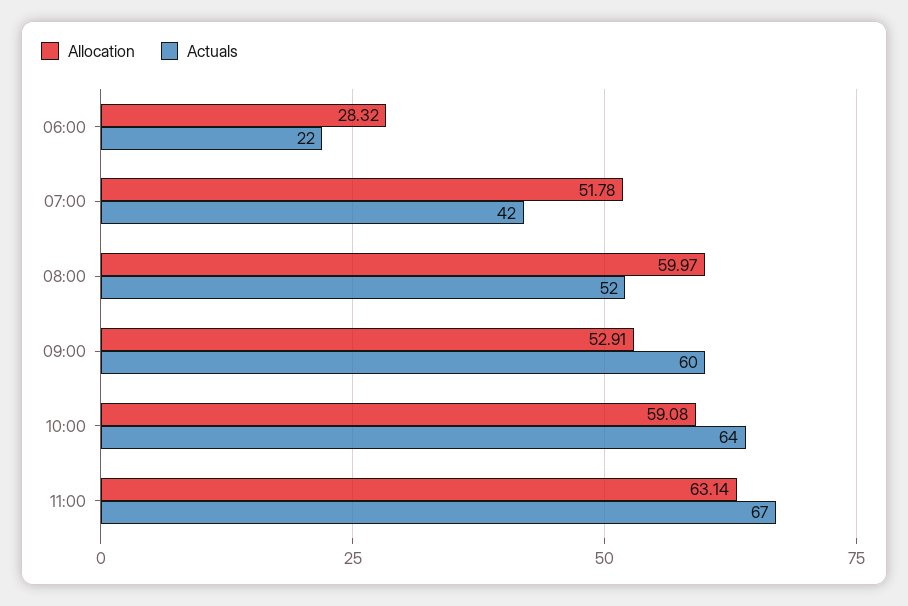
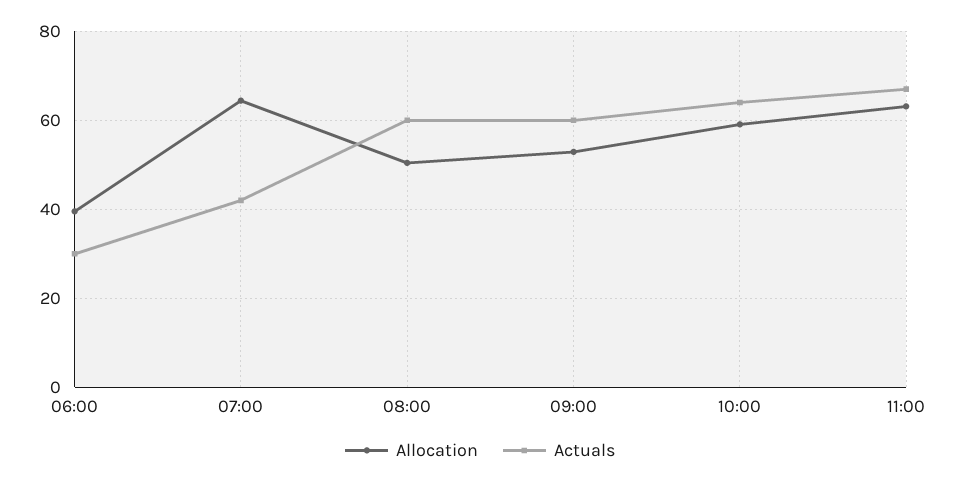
Allocation, 06:00: 28.32 -> 40
Actuals, 06:00: 22 -> 30
Allocation, 07:00: 51.78 -> 64
Allocation, 08:00: 59.97 -> 50
Actuals, 08:00: 52 -> 60

